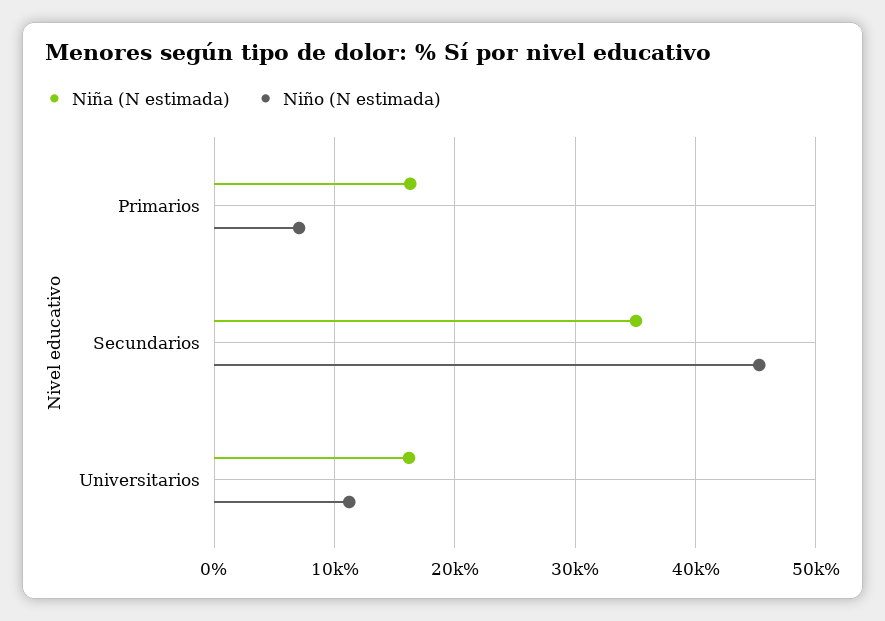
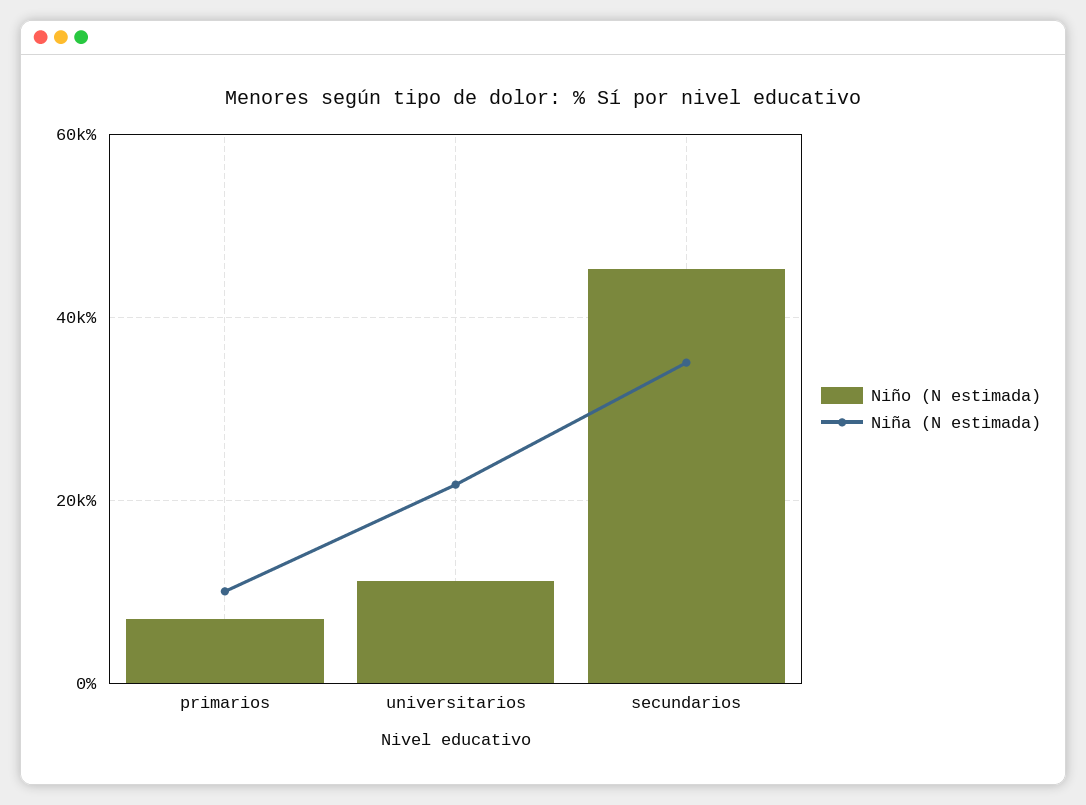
Niña (N estimada), Primarios: 16000 -> 10000
Niña (N estimada), Universitarios: 16000 -> 22000

